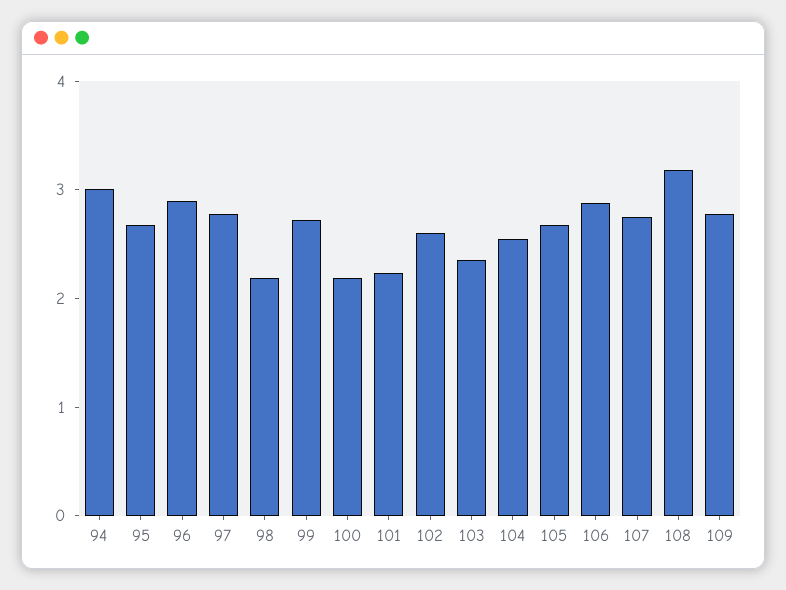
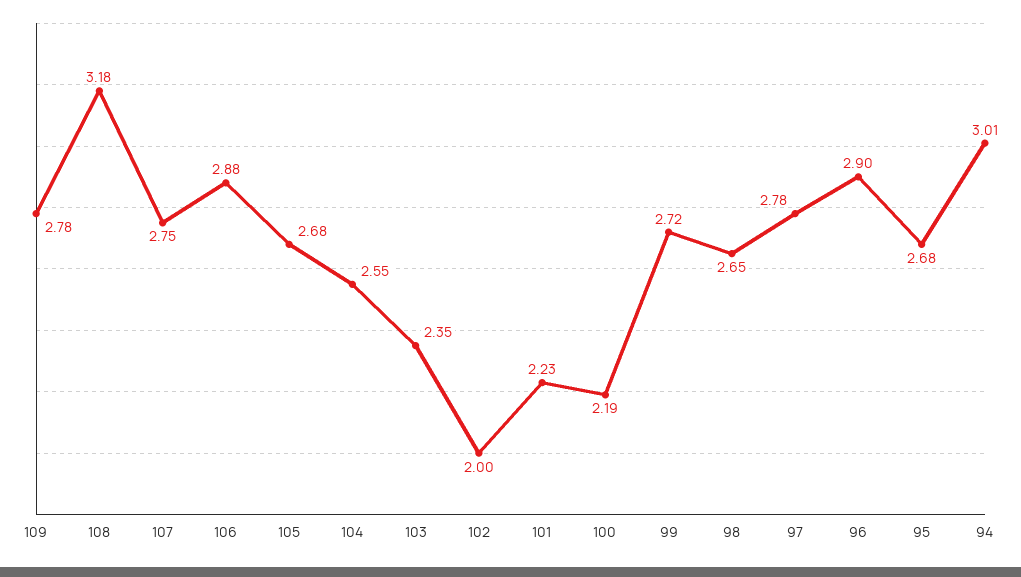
98: 2.2 -> 2.65
102: 2.6 -> 2

